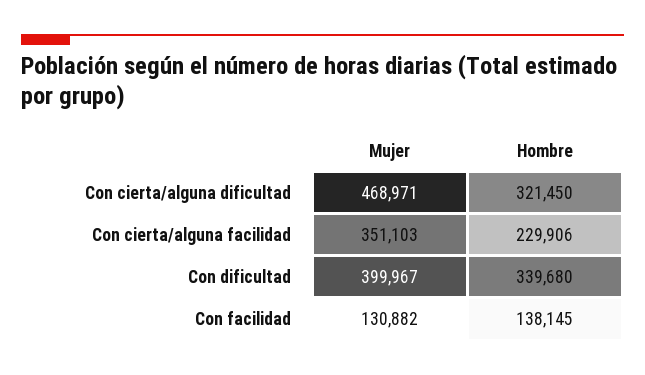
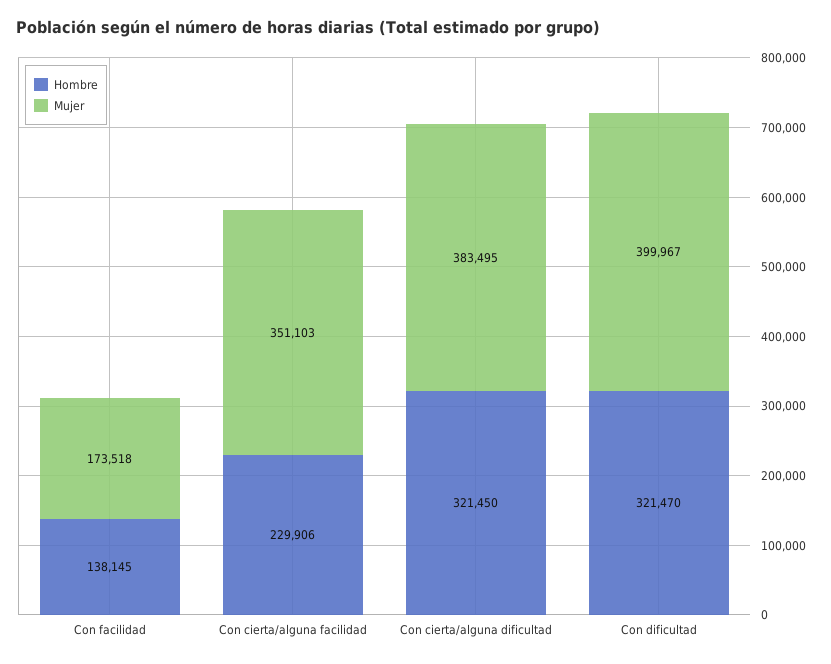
Mujer, Con cierta/alguna dificultad: 468971 -> 383495
Hombre, Con dificultad: 339680 -> 321470
Mujer, Con facilidad: 130882 -> 173518

